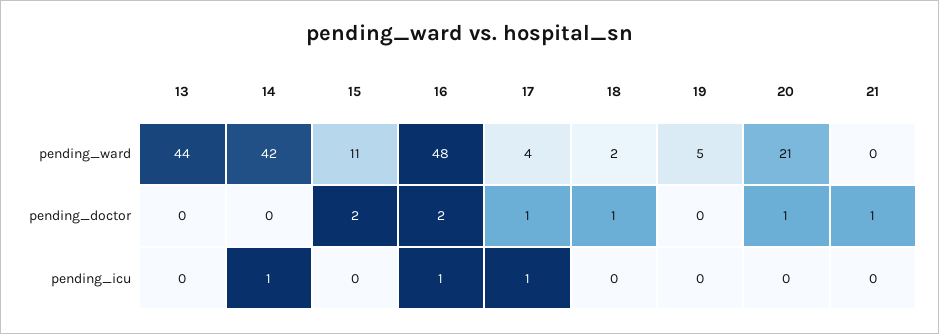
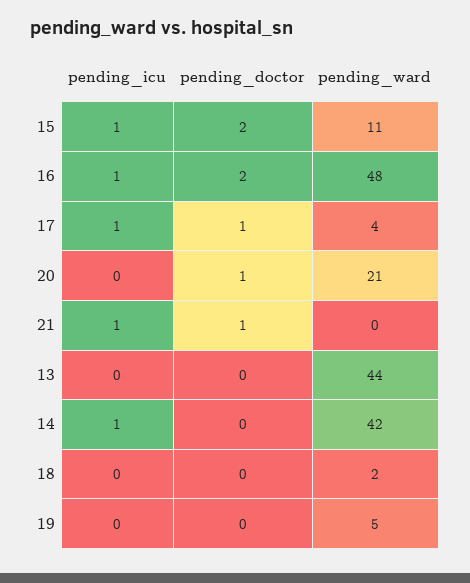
18, pending_doctor: 1 -> 0
15, pending_icu: 0 -> 1
21, pending_icu: 0 -> 1

